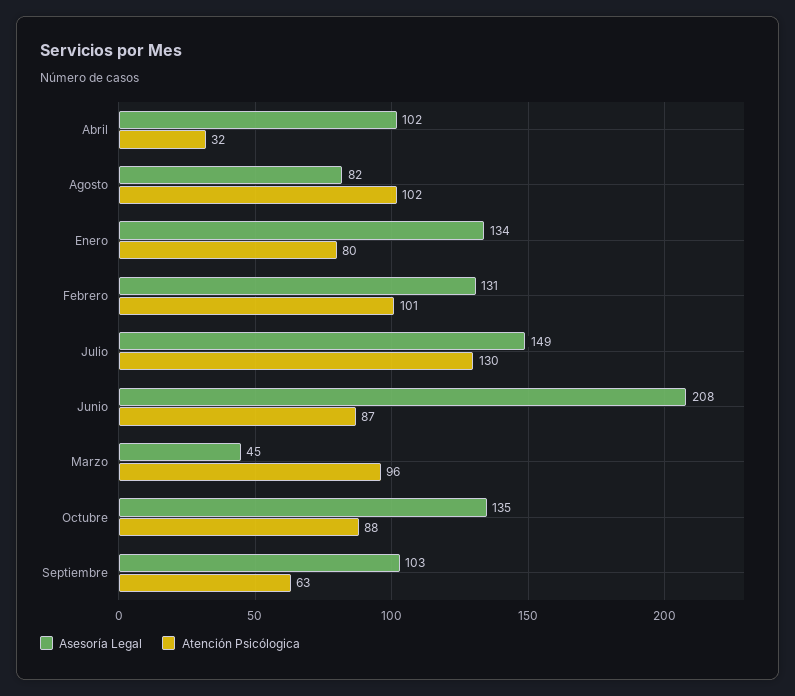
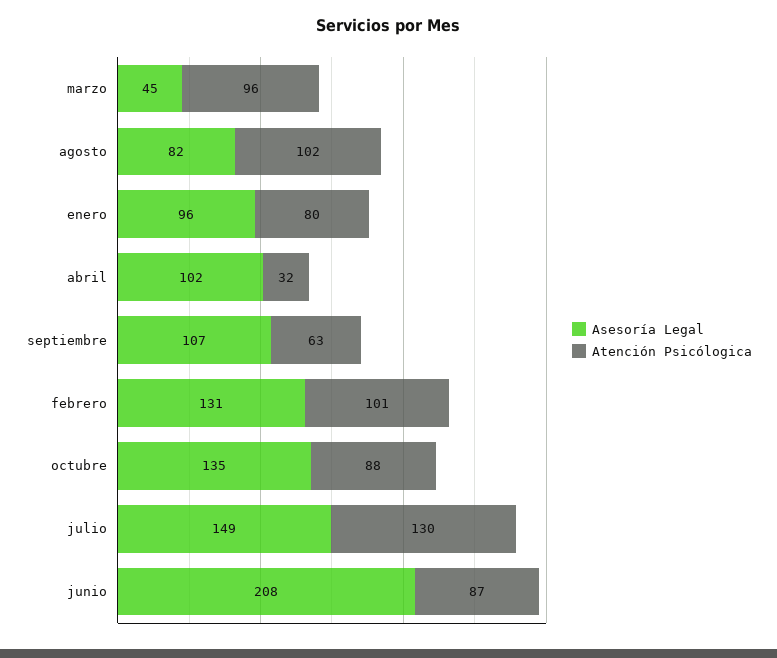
Asesoría Legal, Enero: 134 -> 96
Asesoría Legal, Septiembre: 103 -> 107

